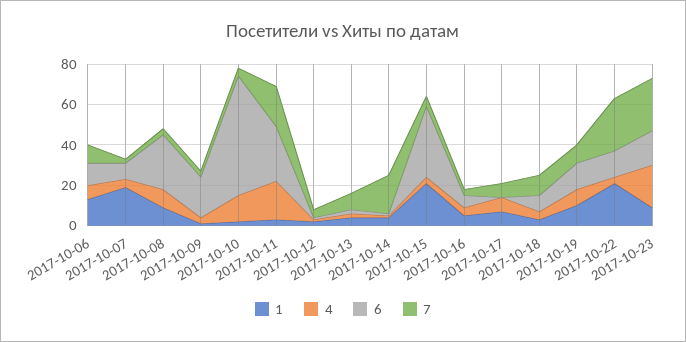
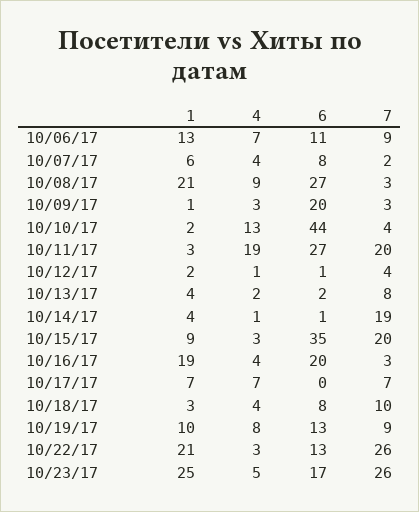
1, 2017-10-07: 20 -> 6
1, 2017-10-08: 10 -> 21
6, 2017-10-10: 60 -> 44
1, 2017-10-15: 20 -> 9
7, 2017-10-15: 5 -> 20
1, 2017-10-16: 5 -> 19
6, 2017-10-16: 5 -> 20
1, 2017-10-23: 10 -> 25
4, 2017-10-23: 20 -> 5

